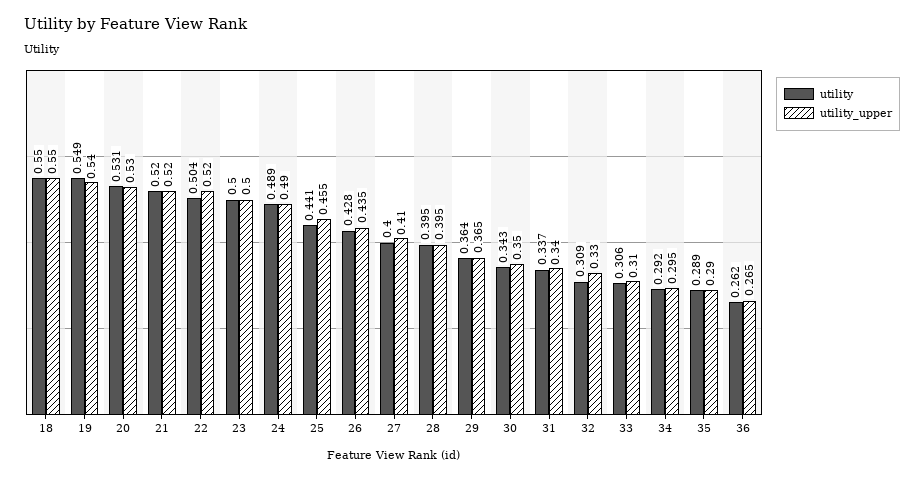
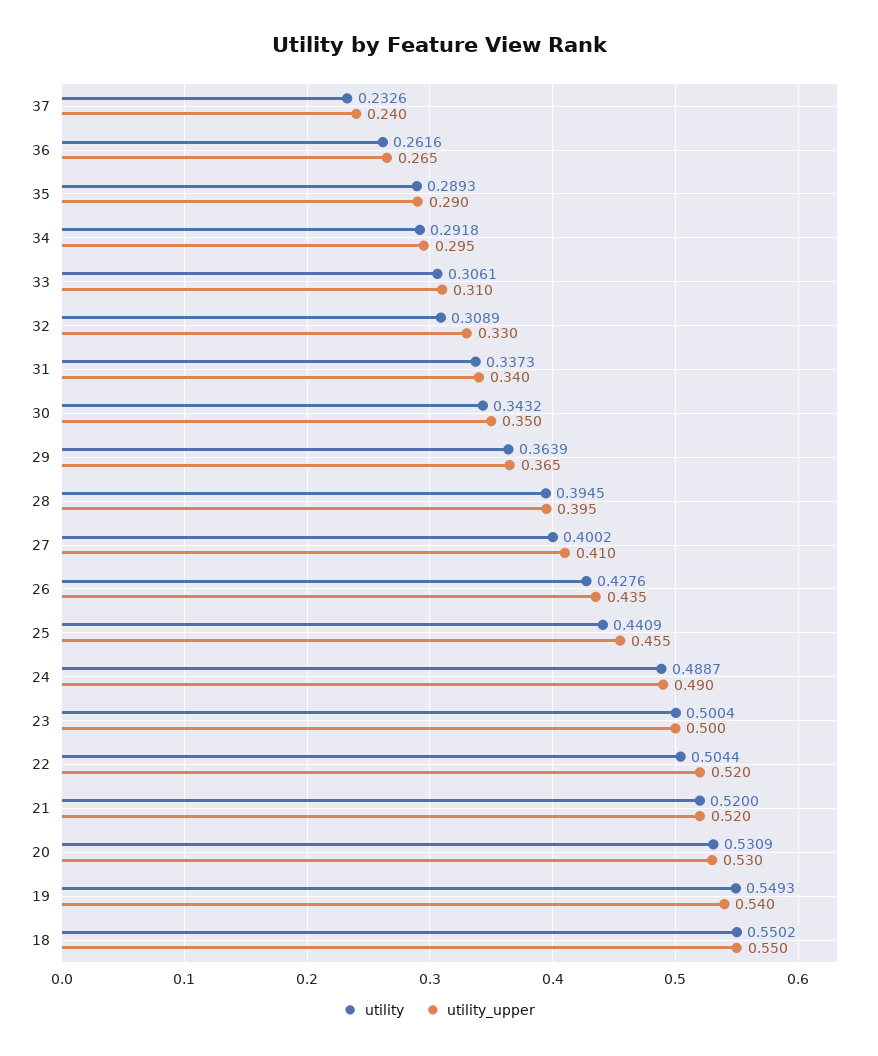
utility, 37: none -> 0.2326
utility_upper, 37: none -> 0.24

